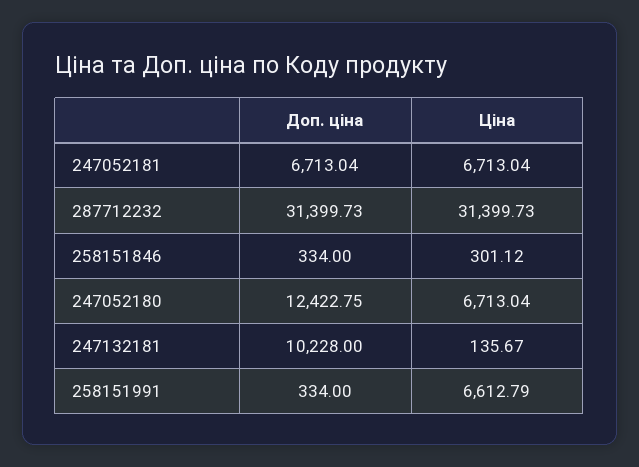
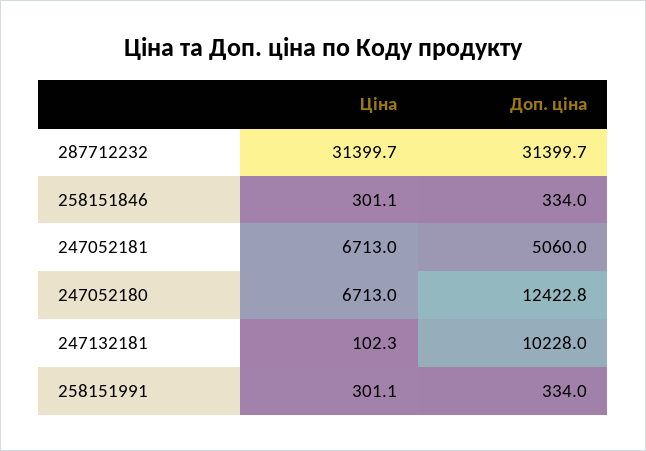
Доп. ціна, 247052181: 6713.04 -> 5060
Ціна, 247132181: 135.67 -> 102.3
Ціна, 258151991: 6612.79 -> 301.1

